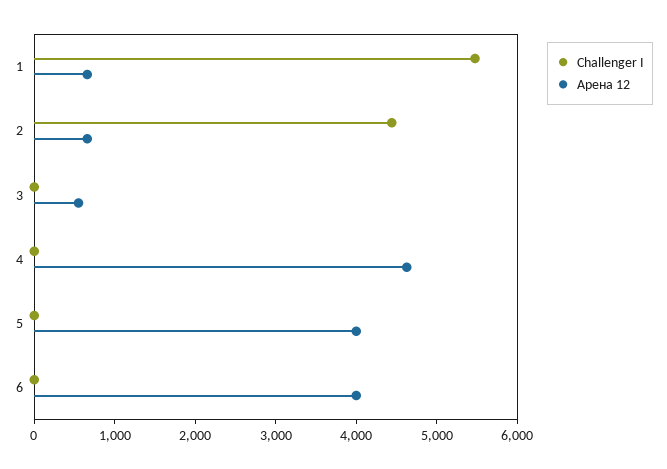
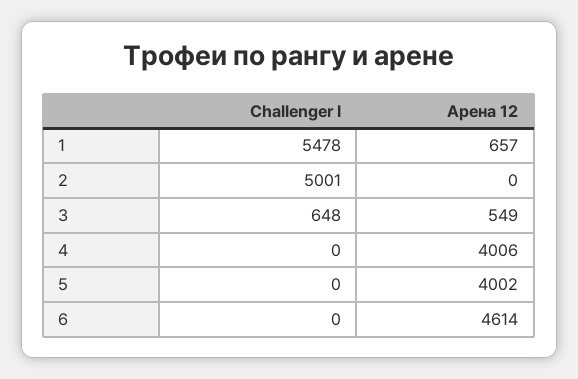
Challenger I, 2: 4400 -> 5001
Арена 12, 2: 600 -> 0
Challenger I, 3: 0 -> 648
Арена 12, 4: 4600 -> 4006
Арена 12, 6: 4000 -> 4614

